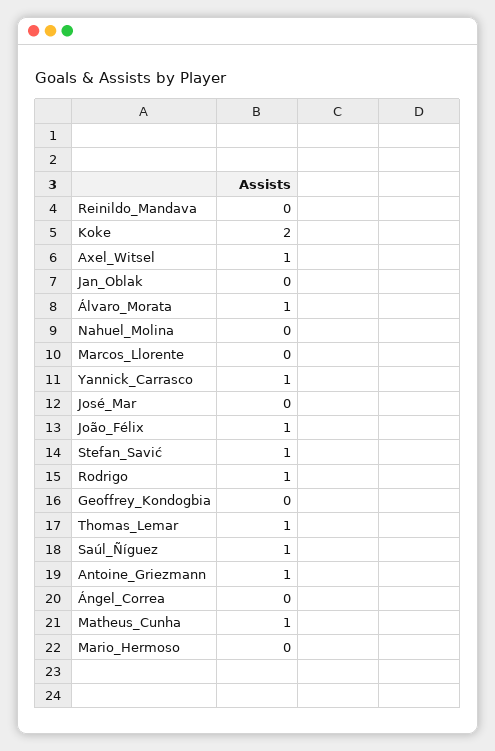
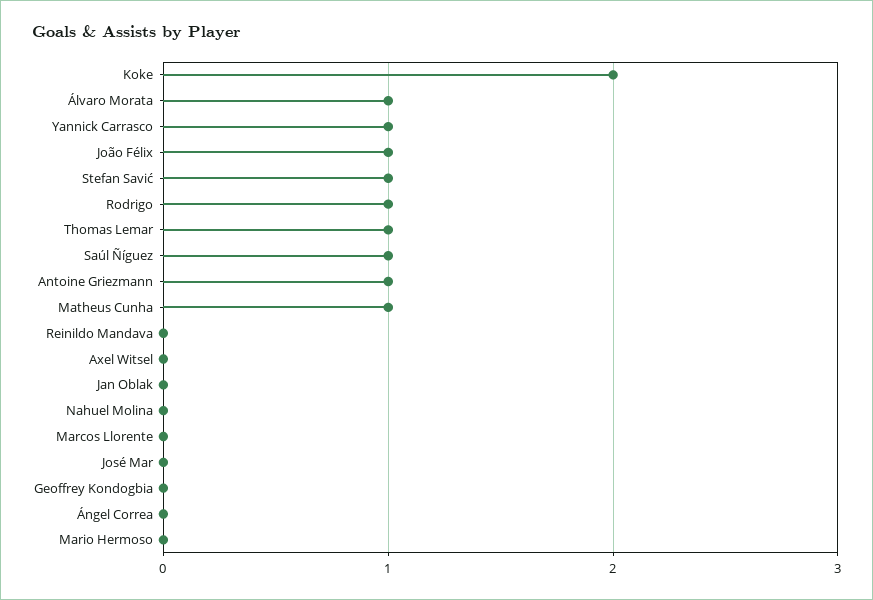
Axel_Witsel: 1 -> 0

